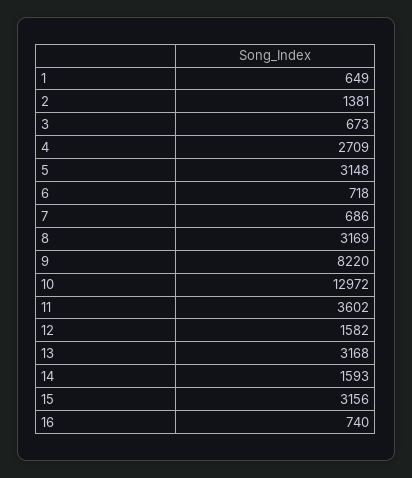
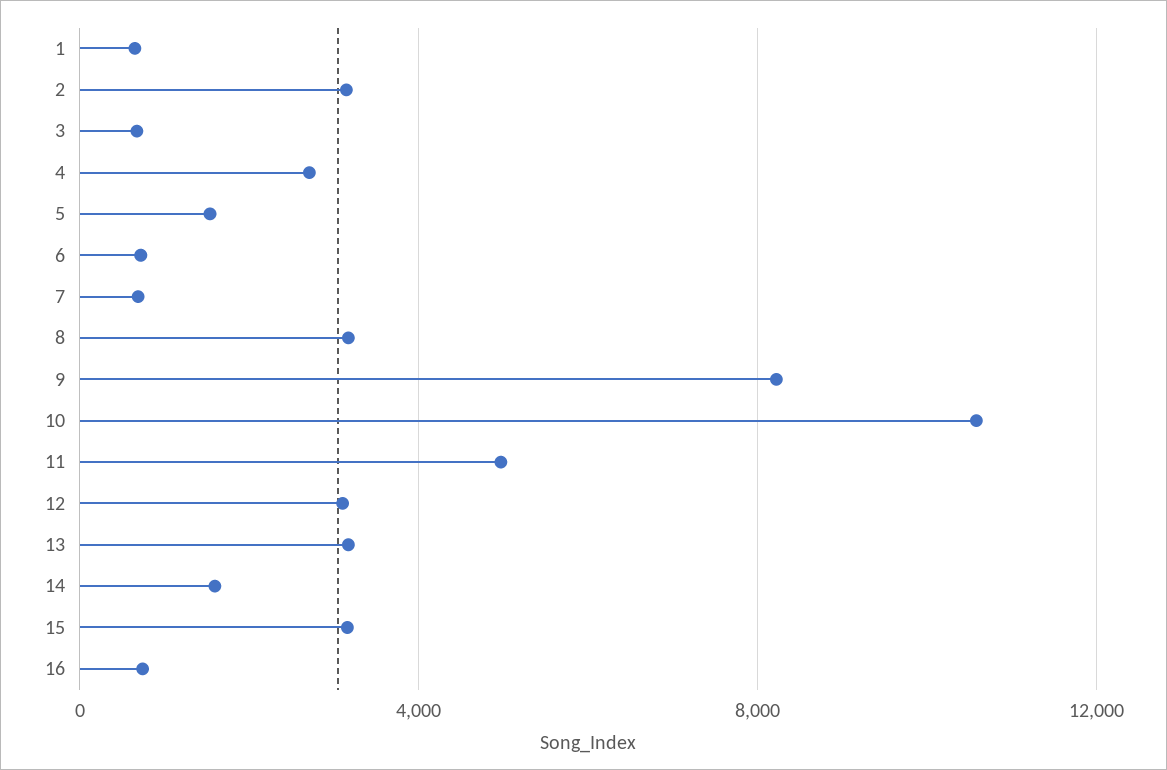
2: 1381 -> 3000
5: 3148 -> 1500
10: 12972 -> 10500
11: 3602 -> 5000
12: 1582 -> 3000

